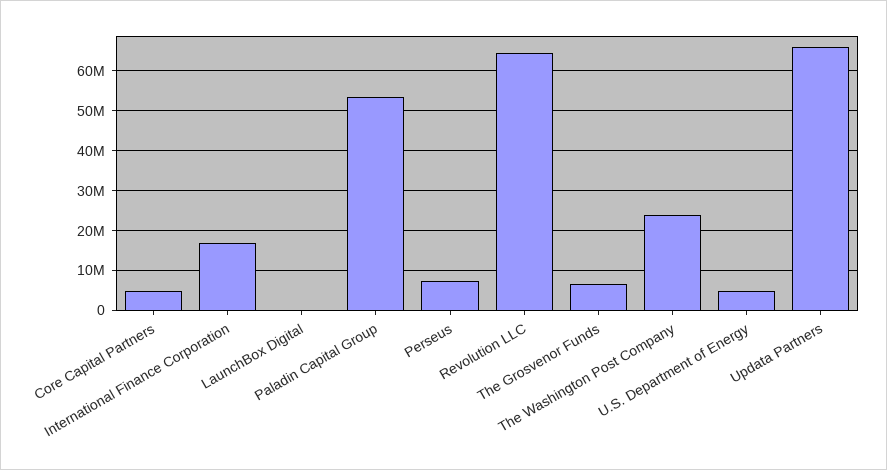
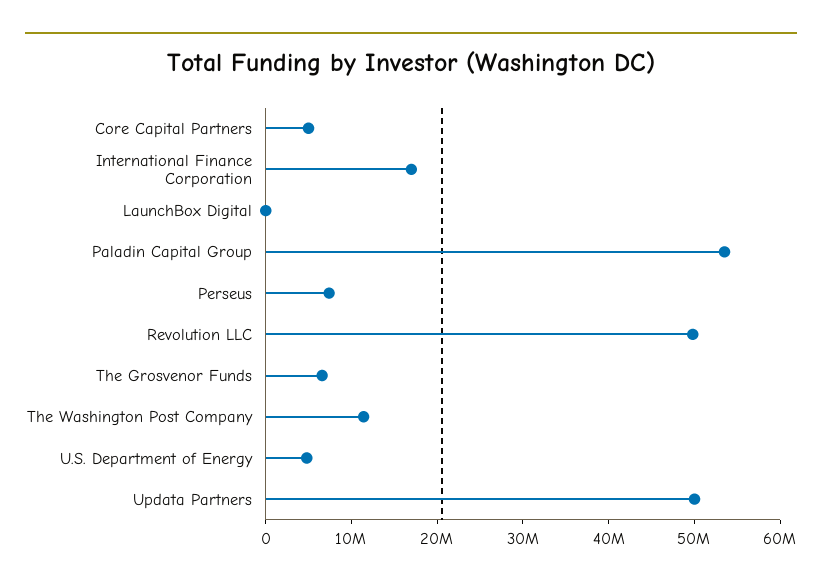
Revolution LLC: 64000000 -> 50000000
The Washington Post Company: 24000000 -> 12000000
Updata Partners: 66000000 -> 50000000

